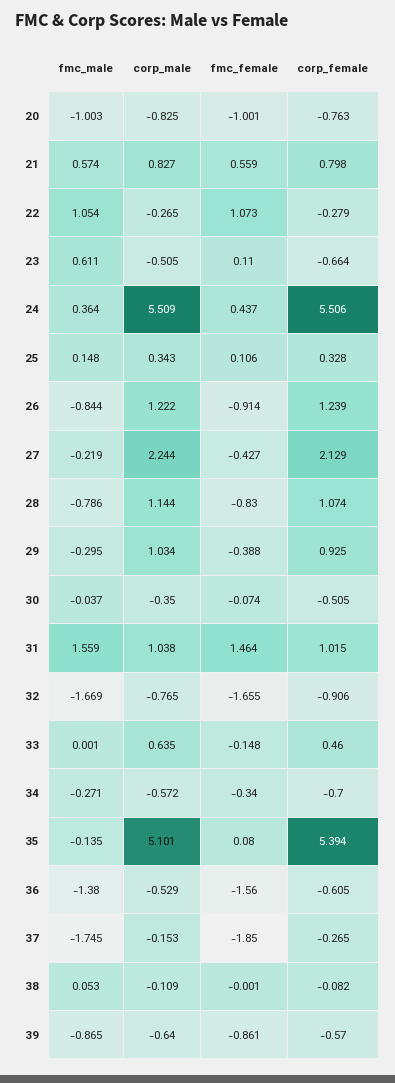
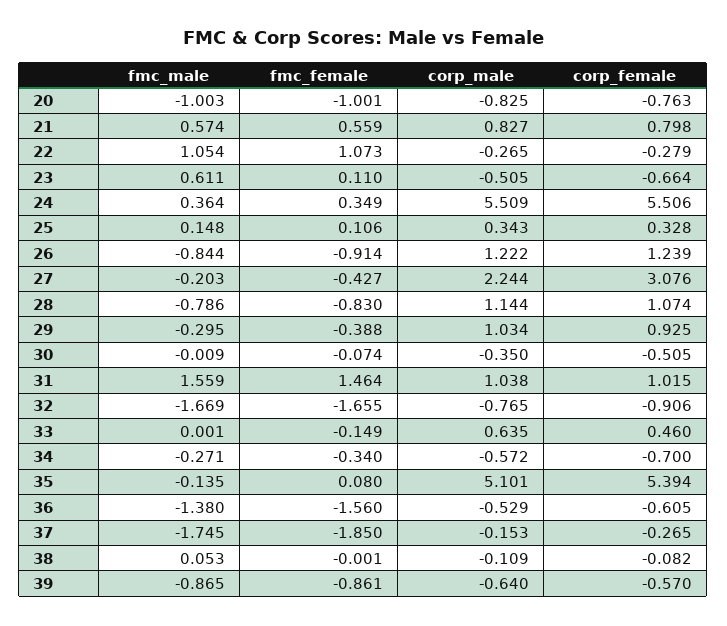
fmc_female, 24: 0.437 -> 0.349
fmc_male, 27: -0.219 -> -0.203
corp_female, 27: 2.129 -> 3.076
fmc_male, 30: -0.037 -> -0.009
fmc_female, 33: -0.148 -> -0.149

